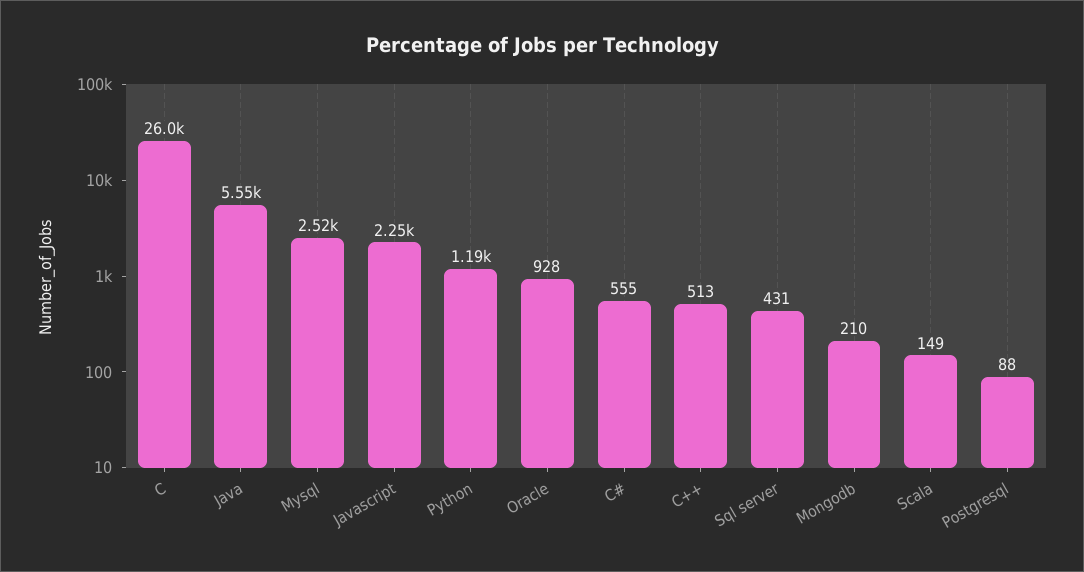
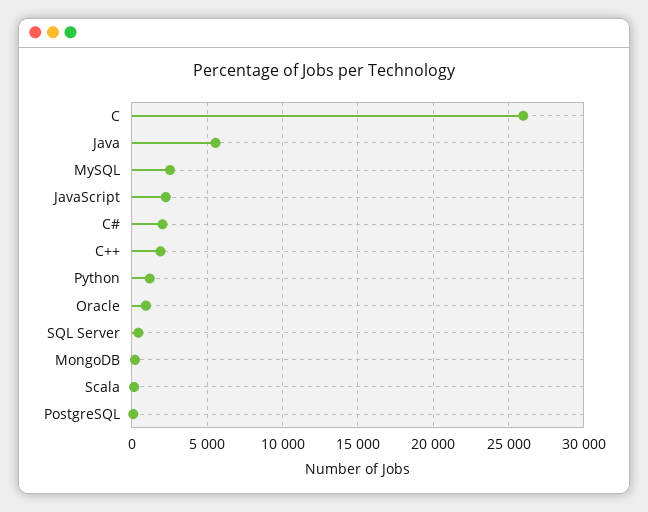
C#: 555 -> 2000
C++: 513 -> 2000

